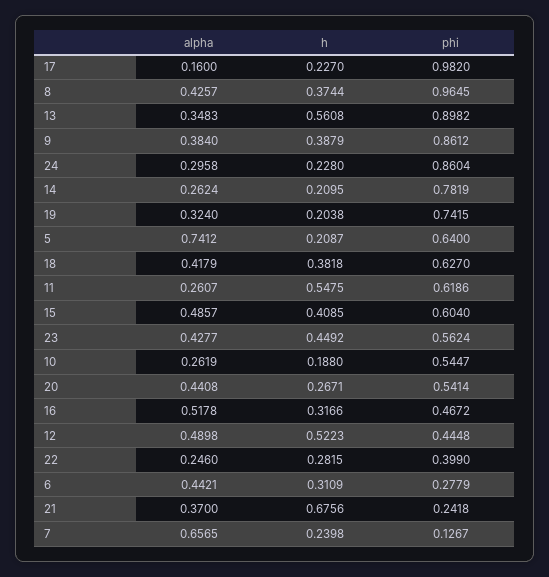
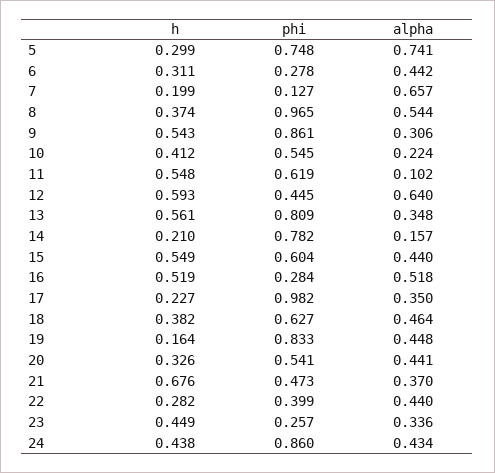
alpha, 17: 0.16 -> 0.35
alpha, 8: 0.4257 -> 0.544
phi, 13: 0.8982 -> 0.809
alpha, 9: 0.384 -> 0.306
h, 9: 0.3879 -> 0.543
alpha, 24: 0.2958 -> 0.434
h, 24: 0.228 -> 0.438
alpha, 14: 0.2624 -> 0.157
alpha, 19: 0.324 -> 0.448
h, 19: 0.2038 -> 0.164
phi, 19: 0.7415 -> 0.833
h, 5: 0.2087 -> 0.299
phi, 5: 0.64 -> 0.748
alpha, 18: 0.4179 -> 0.464
alpha, 11: 0.2607 -> 0.102
alpha, 15: 0.4857 -> 0.44
h, 15: 0.4085 -> 0.549
alpha, 23: 0.4277 -> 0.336
phi, 23: 0.5624 -> 0.257
alpha, 10: 0.2619 -> 0.224
h, 10: 0.188 -> 0.412
h, 20: 0.2671 -> 0.326
h, 16: 0.3166 -> 0.519
phi, 16: 0.4672 -> 0.284
alpha, 12: 0.4898 -> 0.64
h, 12: 0.5223 -> 0.593
alpha, 22: 0.246 -> 0.44
phi, 21: 0.2418 -> 0.473
h, 7: 0.2398 -> 0.199

